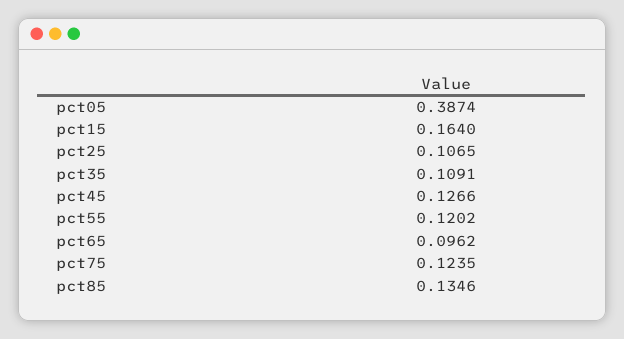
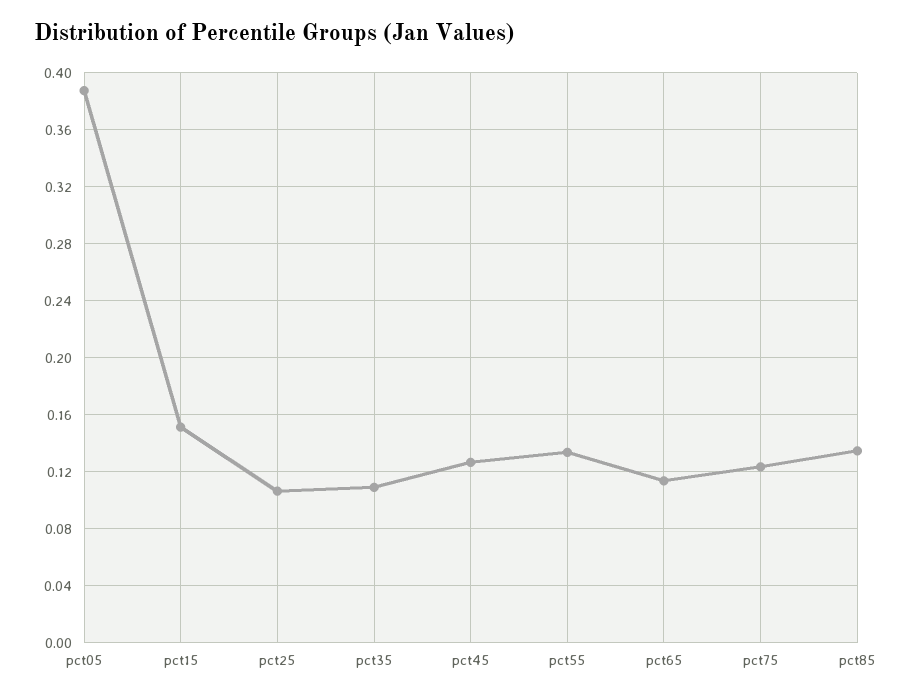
pct15: 0.164 -> 0.15
pct55: 0.1202 -> 0.135
pct65: 0.0962 -> 0.115

